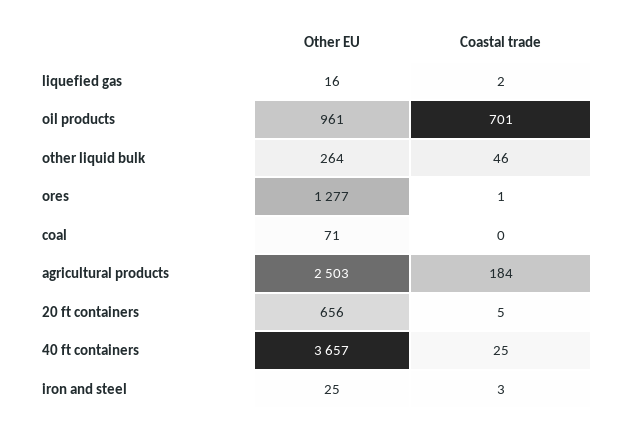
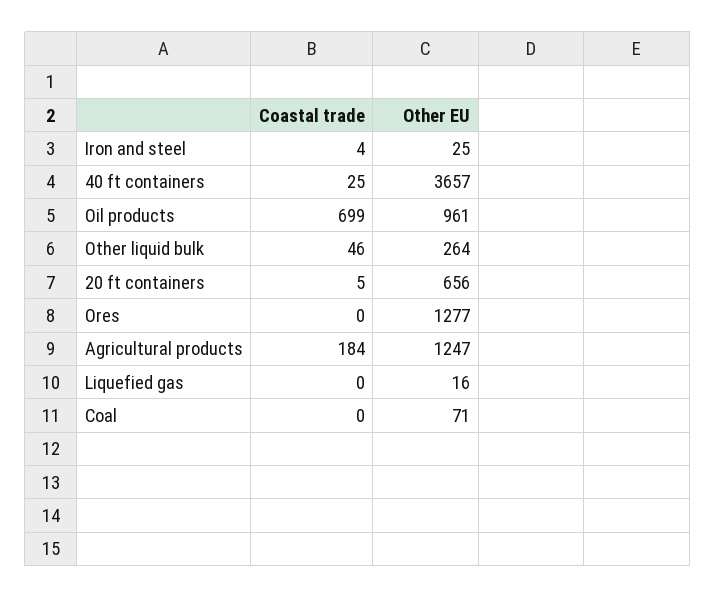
Coastal trade, liquefied gas: 2 -> 0
Coastal trade, oil products: 701 -> 699
Coastal trade, ores: 1 -> 0
Other EU, agricultural products: 2503 -> 1247
Coastal trade, iron and steel: 3 -> 4

